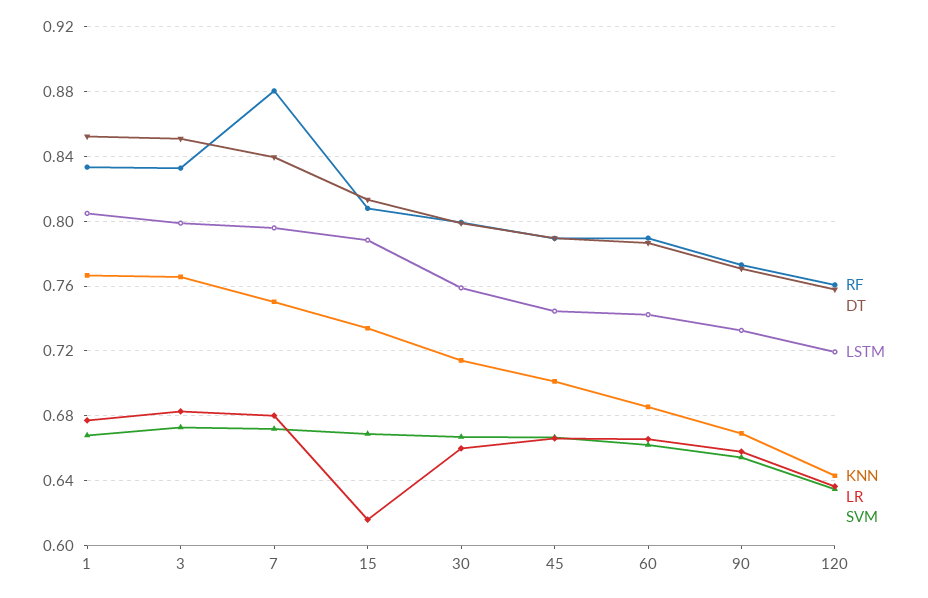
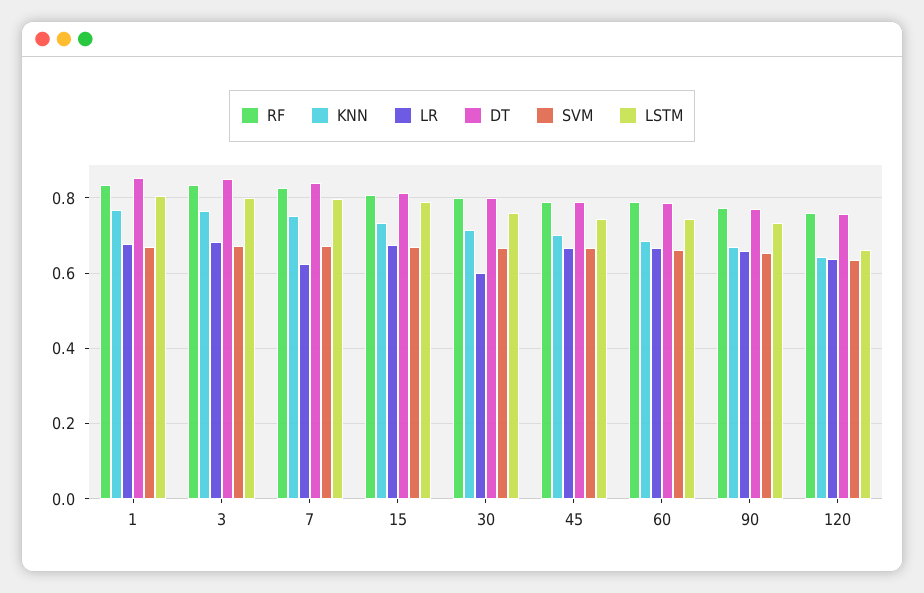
RF, 7: 0.88 -> 0.82
LR, 7: 0.68 -> 0.62
LR, 15: 0.615 -> 0.68
LR, 30: 0.66 -> 0.6
LSTM, 120: 0.72 -> 0.66

